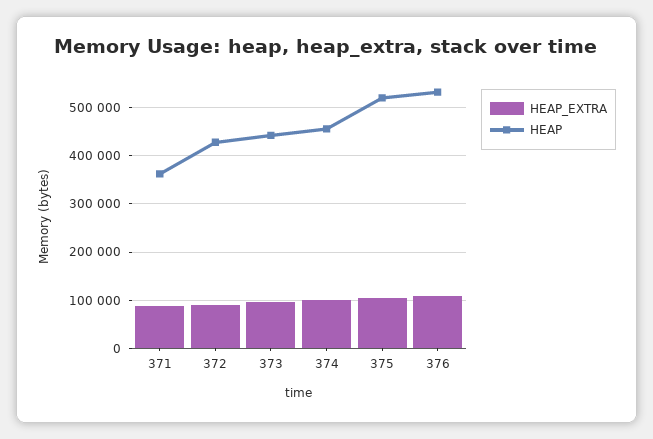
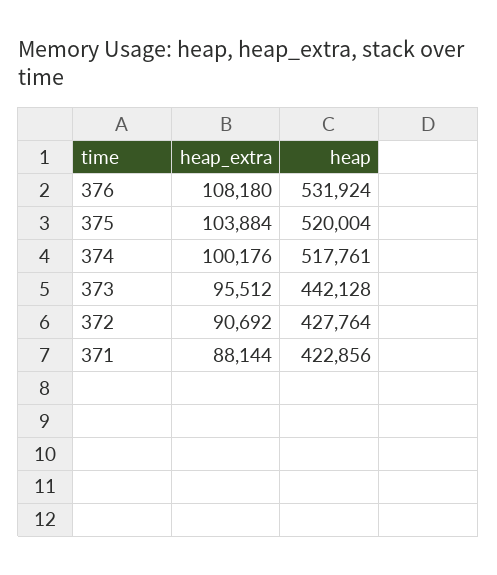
HEAP, 371: 360000 -> 422856
HEAP, 374: 460000 -> 517761

